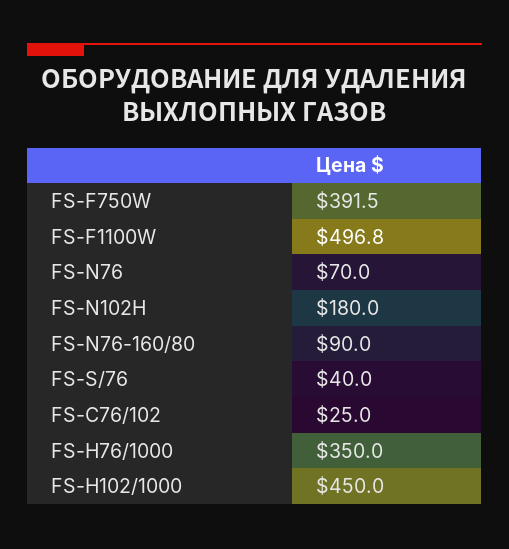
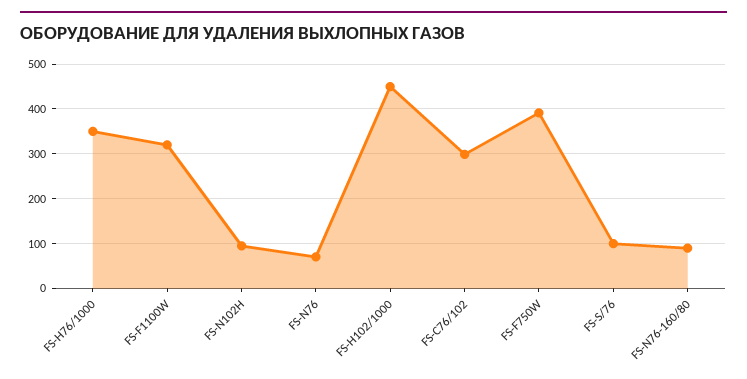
FS-F1100W: 496.8 -> 320
FS-N102H: 180 -> 100
FS-S/76: 40 -> 100
FS-C76/102: 25 -> 300

